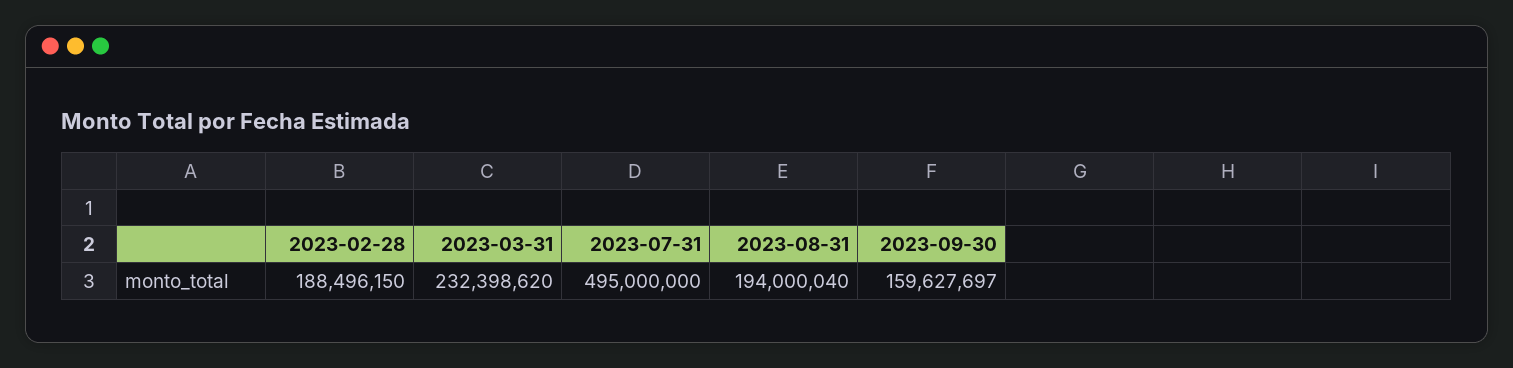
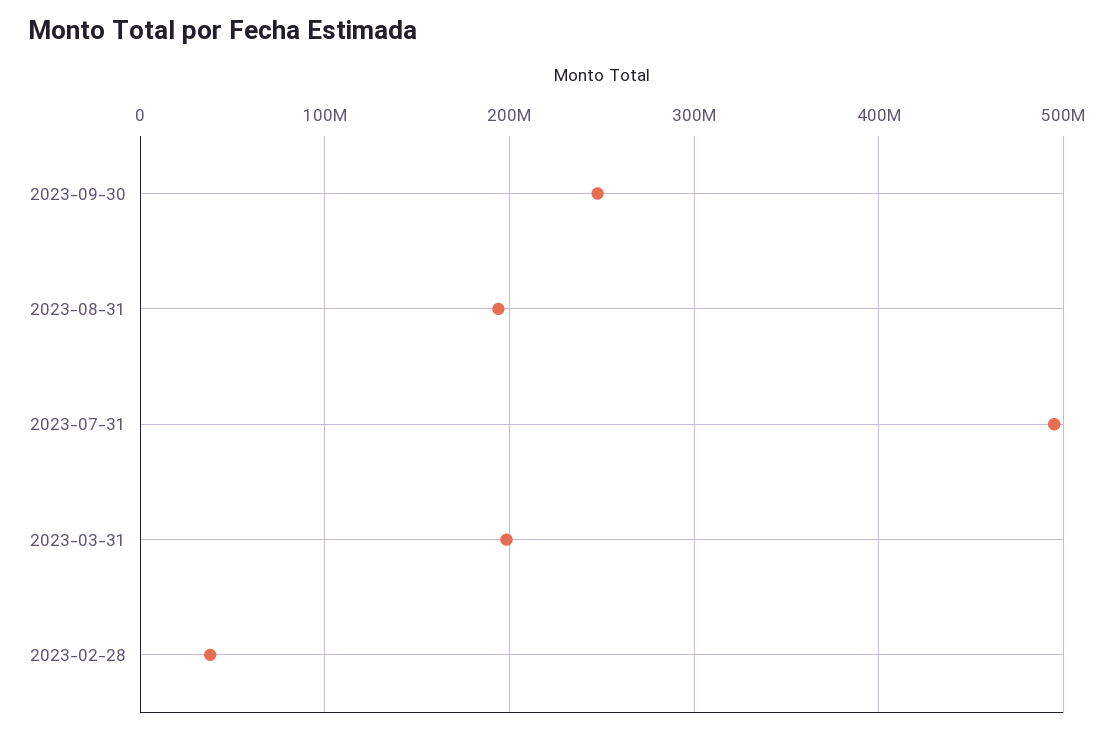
2023-02-28: 188496150 -> 40000000
2023-03-31: 232398620 -> 200000000
2023-09-30: 159627697 -> 250000000

